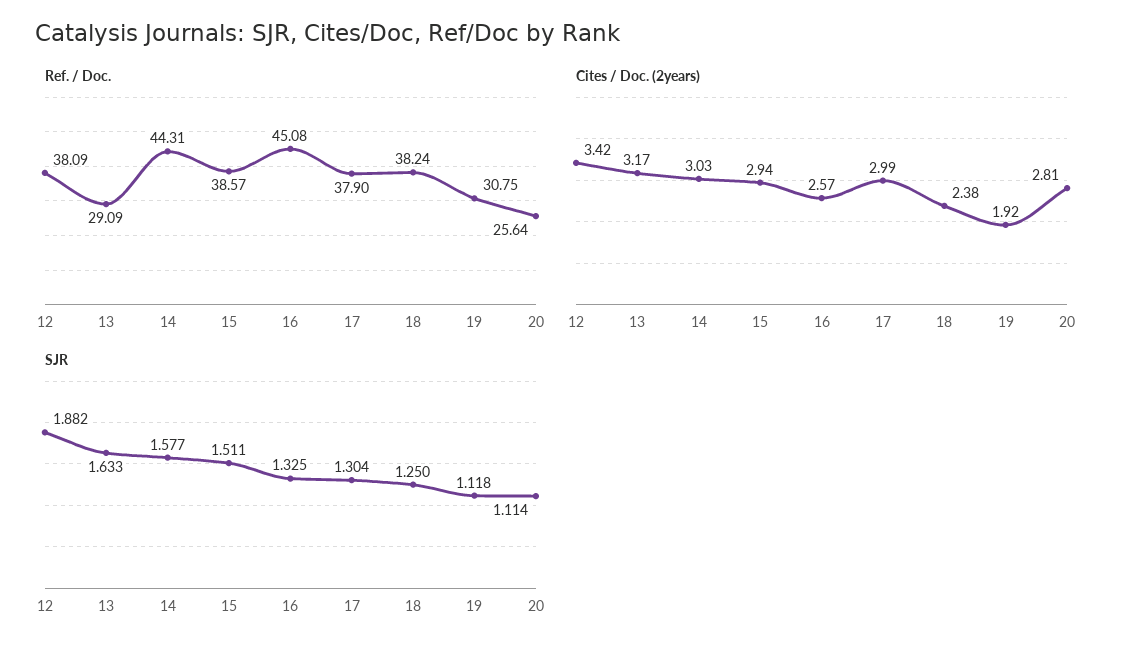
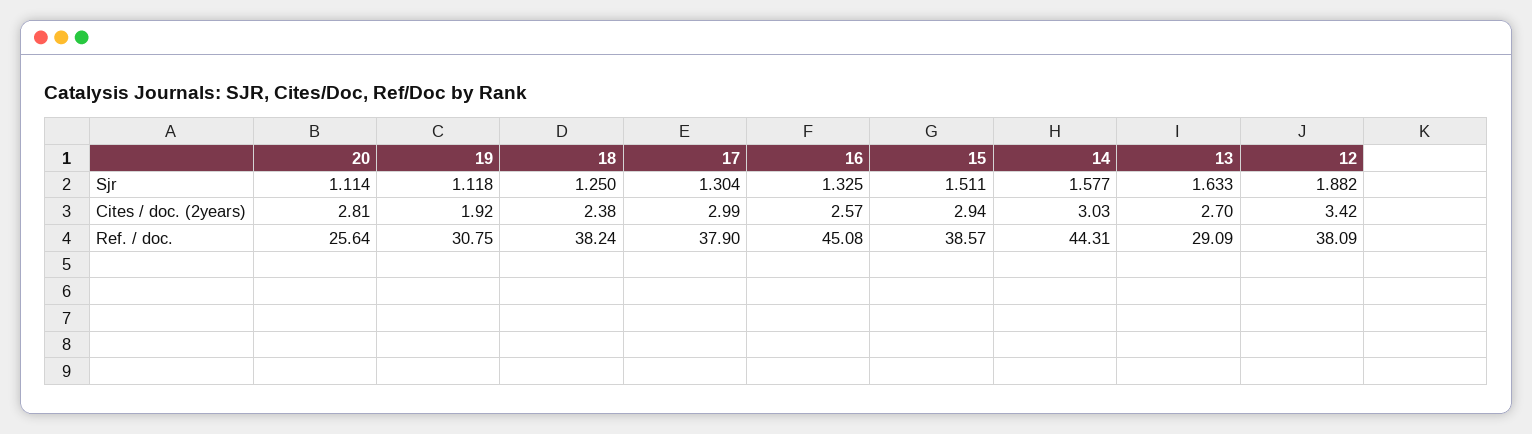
Cites / Doc. (2years), 13: 3.17 -> 2.7

